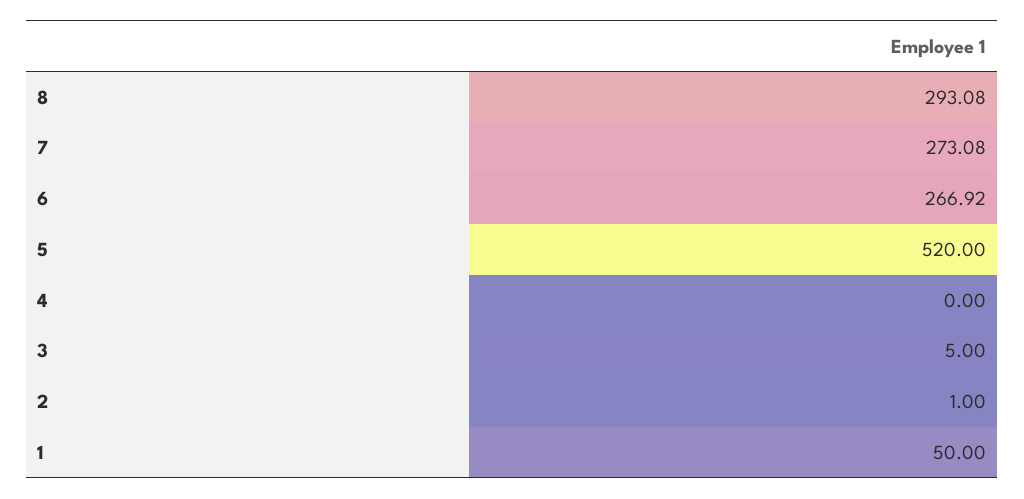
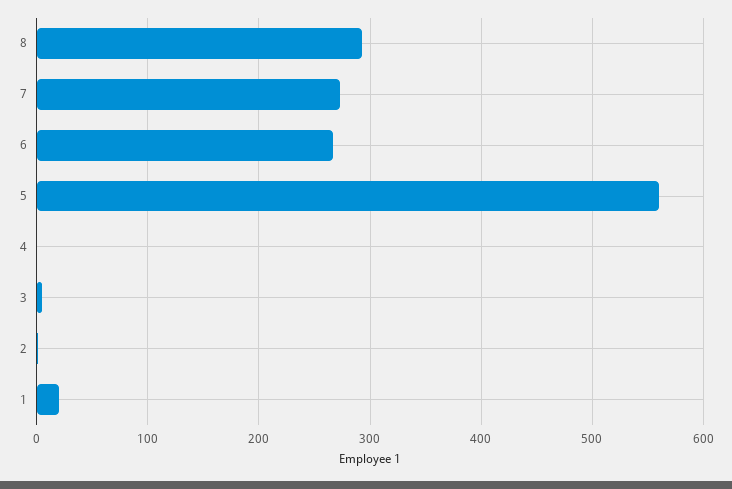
5: 520 -> 560
1: 50 -> 20

